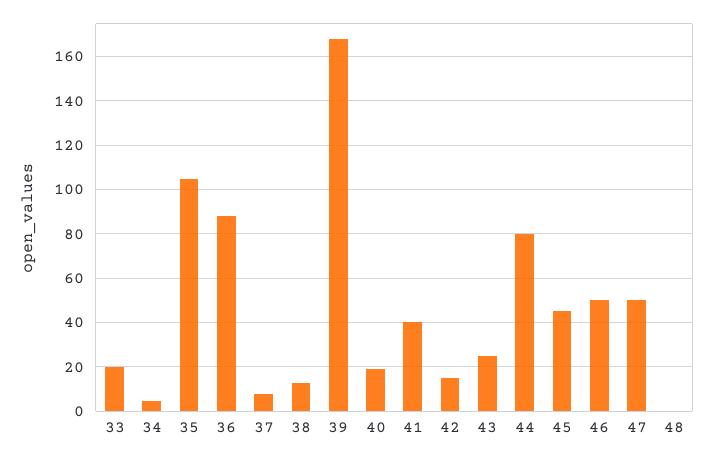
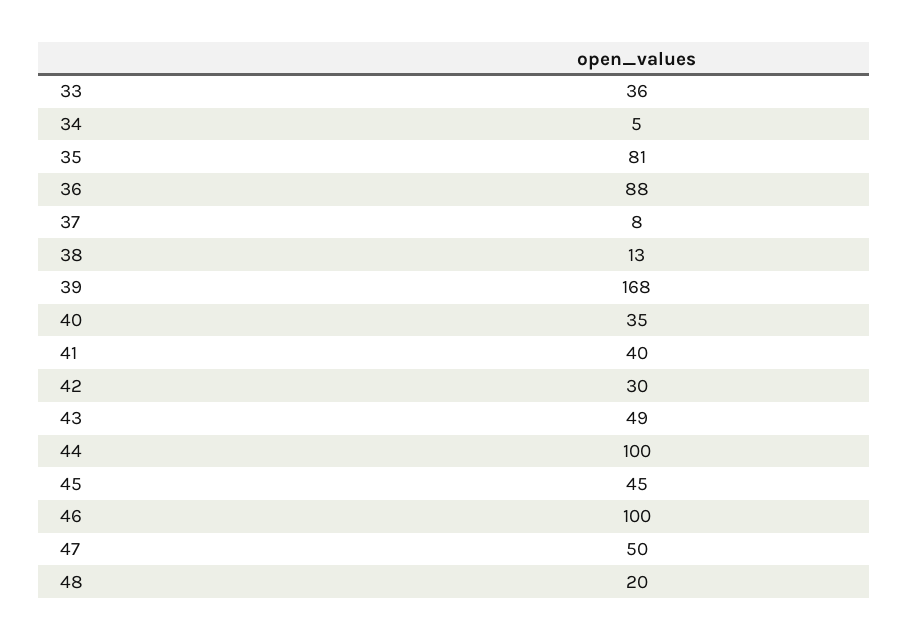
33: 20 -> 36
35: 105 -> 81
40: 20 -> 35
42: 15 -> 30
43: 25 -> 49
44: 80 -> 100
46: 50 -> 100
48: 0 -> 20

